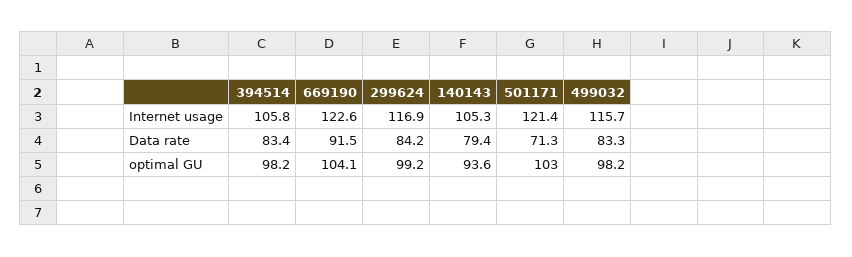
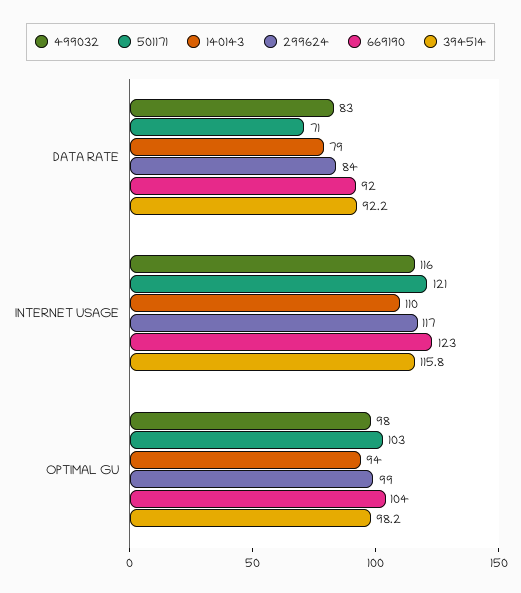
394514, Internet usage: 105.8 -> 115.8
140143, Internet usage: 105.3 -> 110
394514, Data rate: 83.4 -> 92.2

